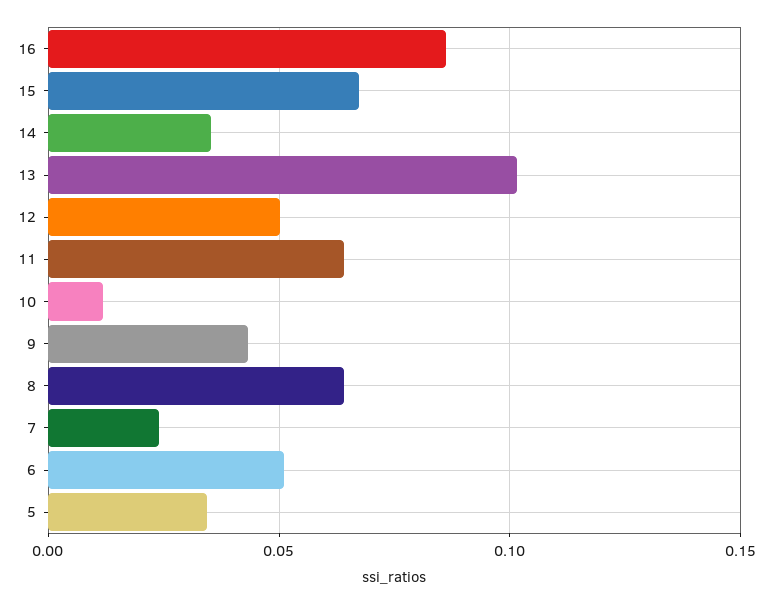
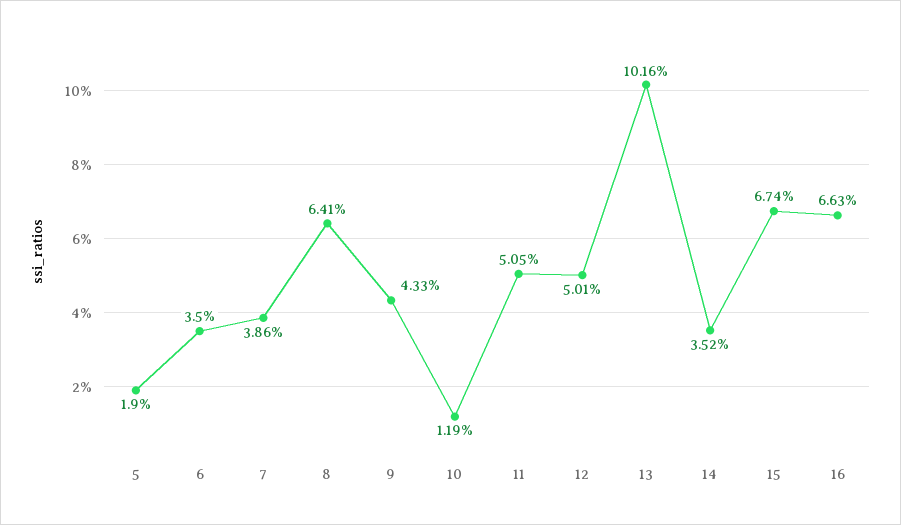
16: 0.085 -> 0.0663
11: 0.065 -> 0.0505
7: 0.025 -> 0.0386
6: 0.05 -> 0.035
5: 0.035 -> 0.019

